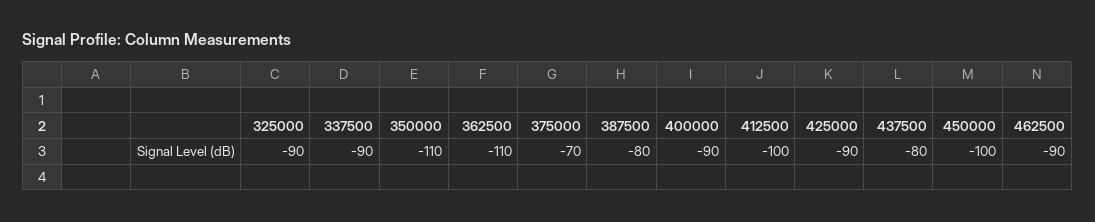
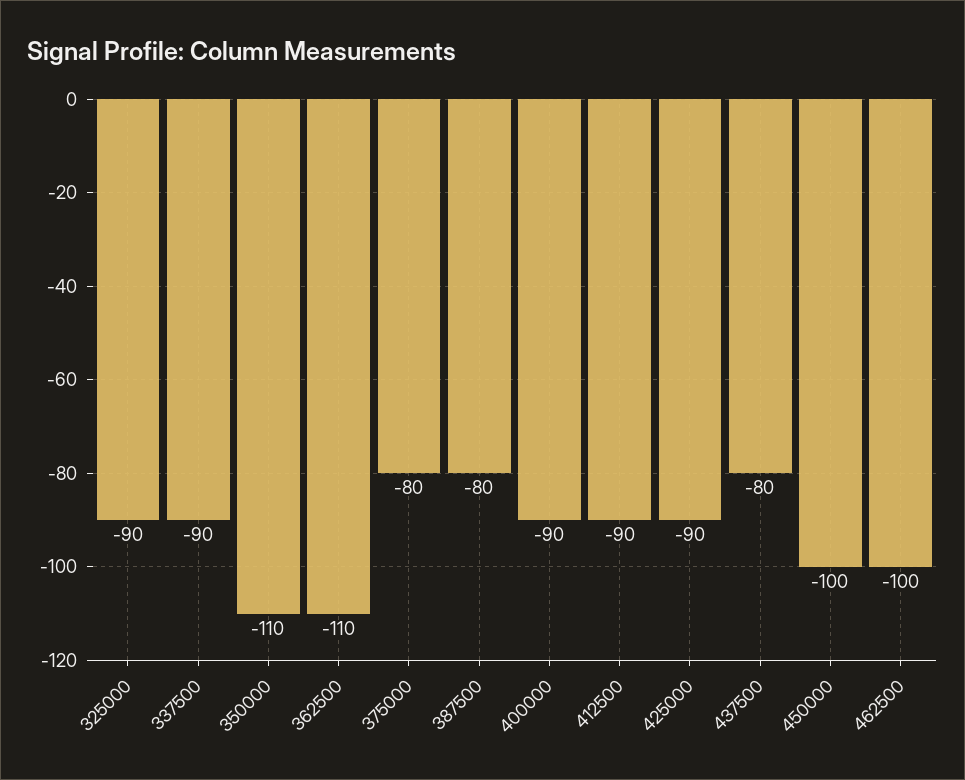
375000: -70 -> -80
412500: -100 -> -90
462500: -90 -> -100

